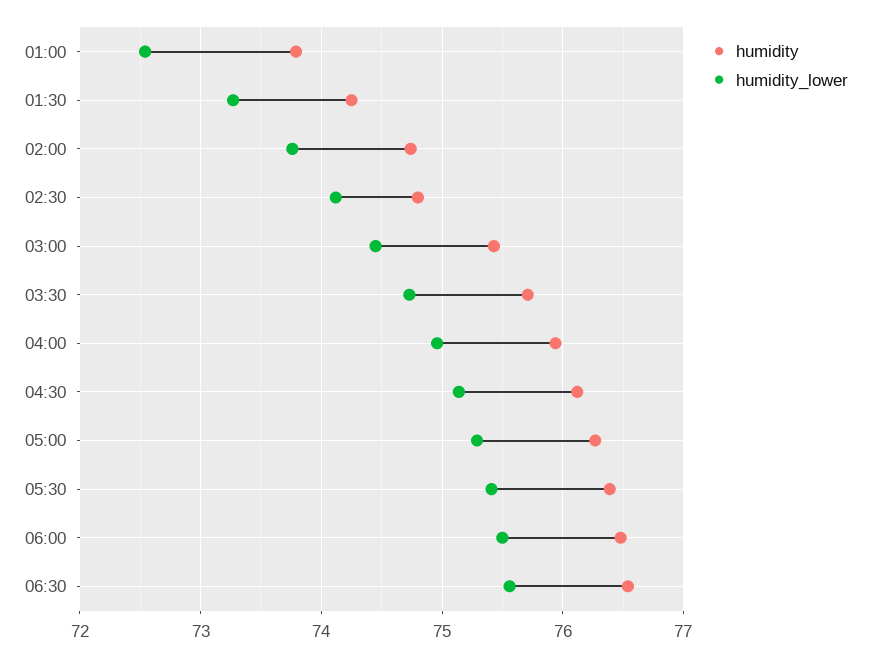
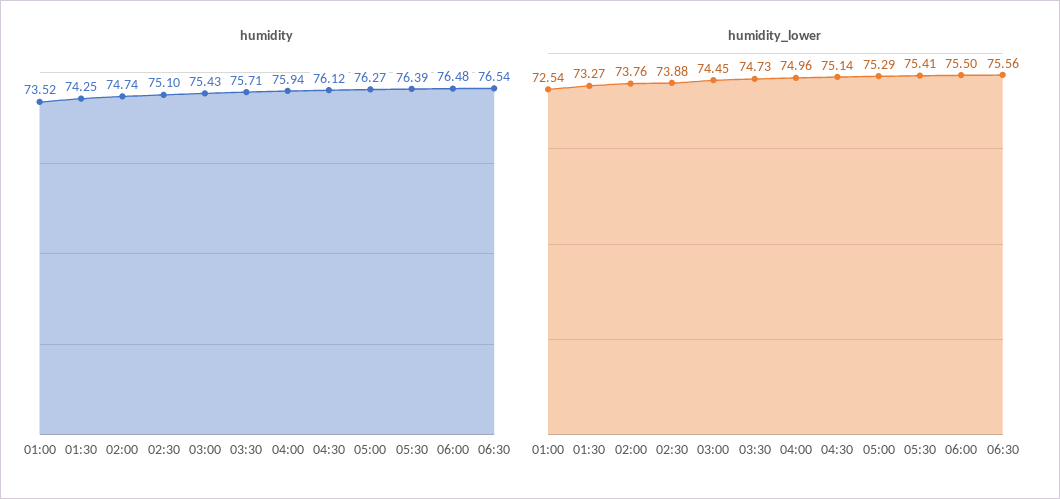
humidity, 01:00: 73.8 -> 73.52
humidity, 02:30: 74.8 -> 75.1
humidity_lower, 02:30: 74.1 -> 73.88

